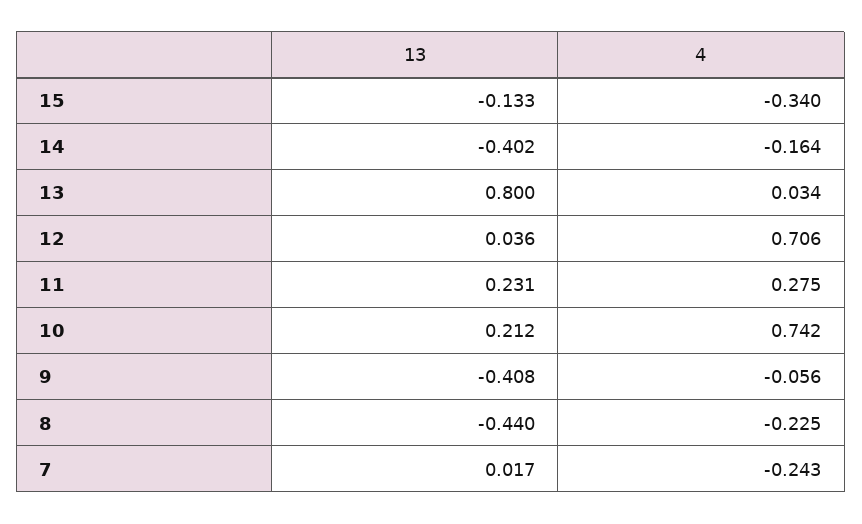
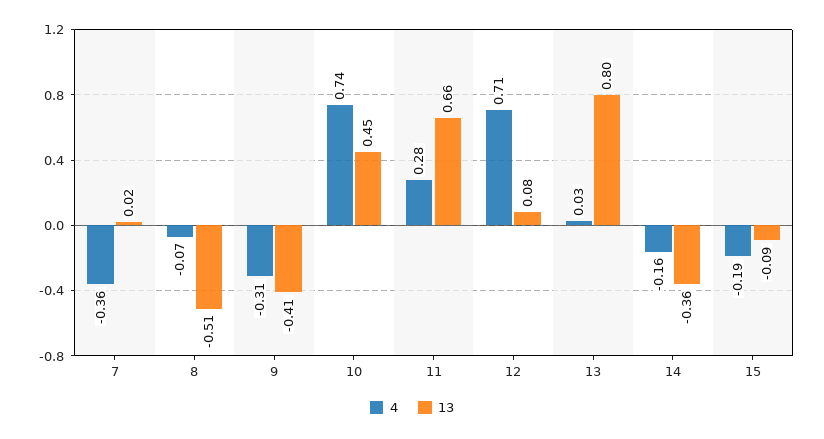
13, 15: -0.133 -> -0.09
4, 15: -0.34 -> -0.19
13, 14: -0.402 -> -0.36
13, 12: 0.036 -> 0.08
13, 11: 0.231 -> 0.66
13, 10: 0.212 -> 0.45
4, 9: -0.056 -> -0.31
13, 8: -0.44 -> -0.51
4, 8: -0.225 -> -0.07
4, 7: -0.243 -> -0.36

